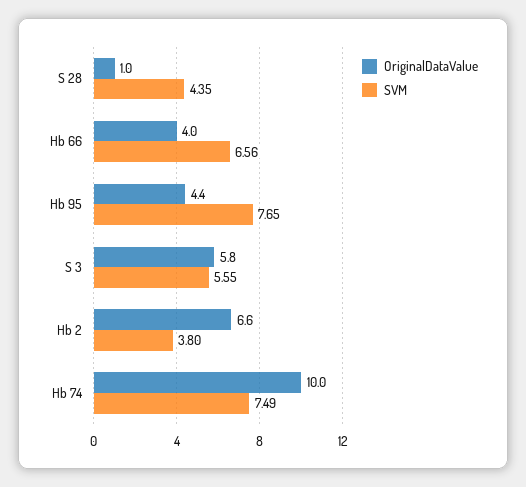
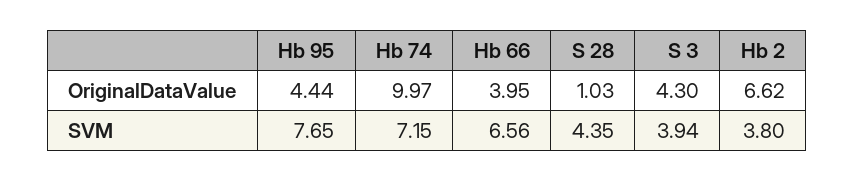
OriginalDataValue, S 3: 5.8 -> 4.3
SVM, S 3: 5.55 -> 3.94
SVM, Hb 74: 7.49 -> 7.15

